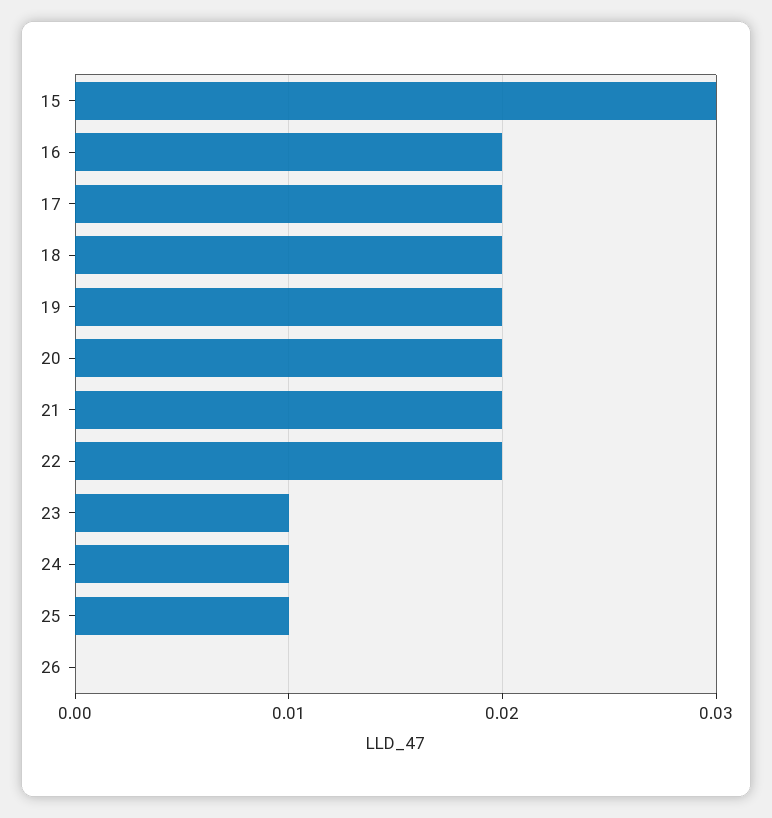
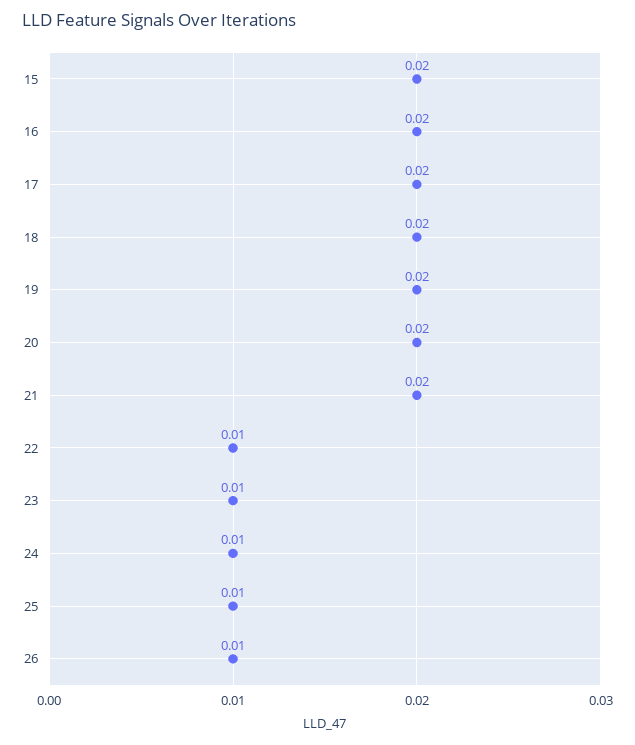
15: 0.03 -> 0.02
22: 0.02 -> 0.01
26: 0 -> 0.01

